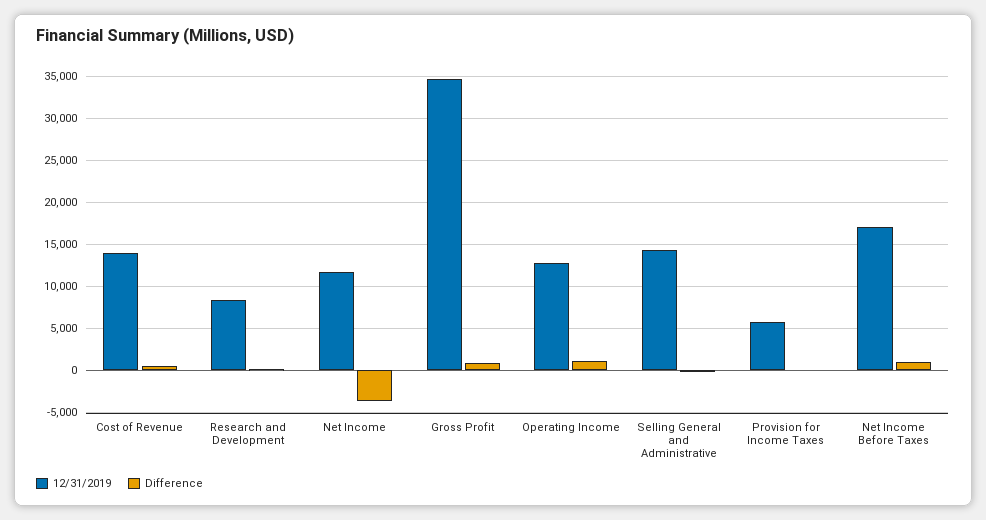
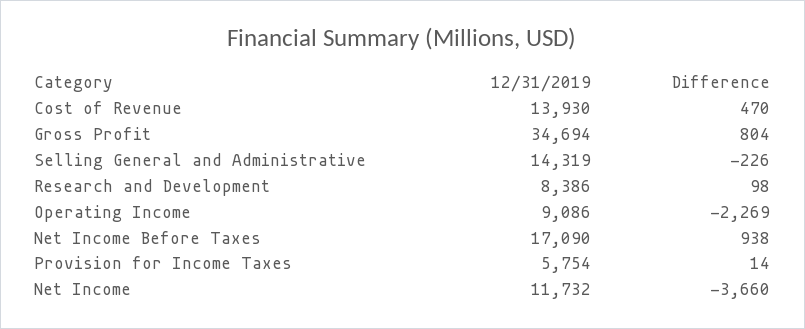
12/31/2019, Operating Income: 13000 -> 9086
Difference, Operating Income: 1000 -> -2269

